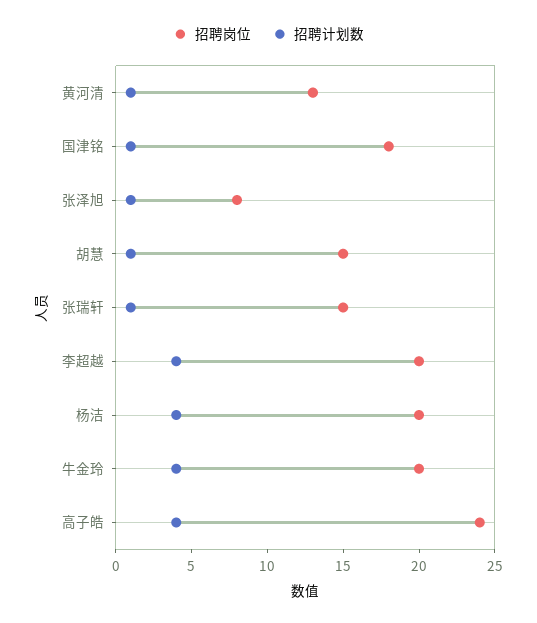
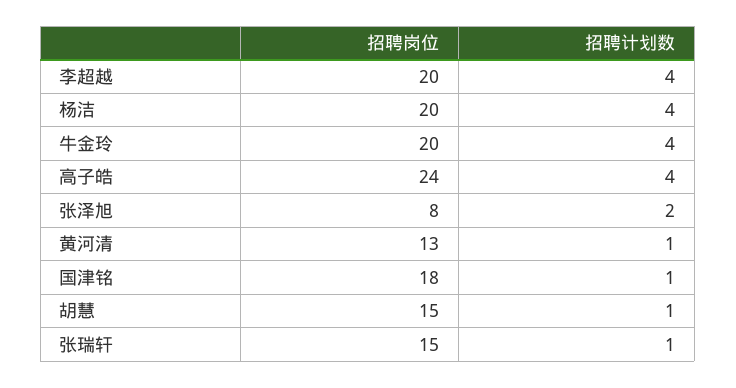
招聘计划数, 张泽旭: 1 -> 2

